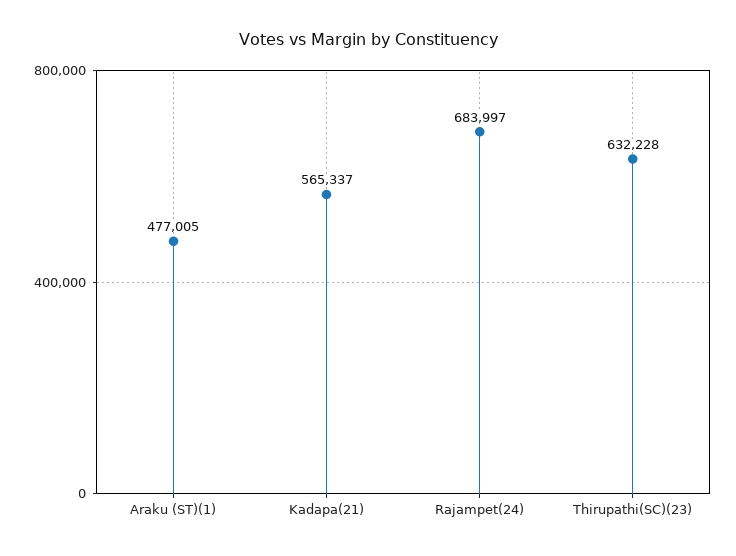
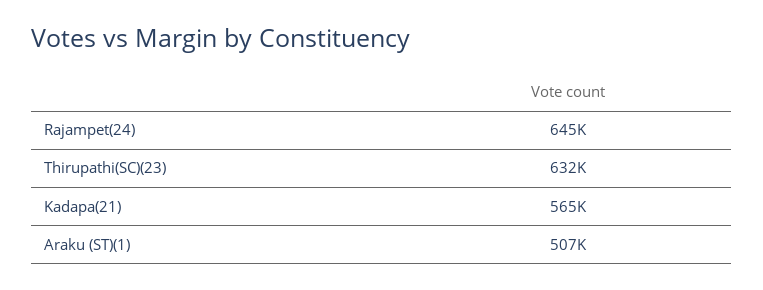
Araku (ST)(1): 477005 -> 507000
Rajampet(24): 683997 -> 645000

